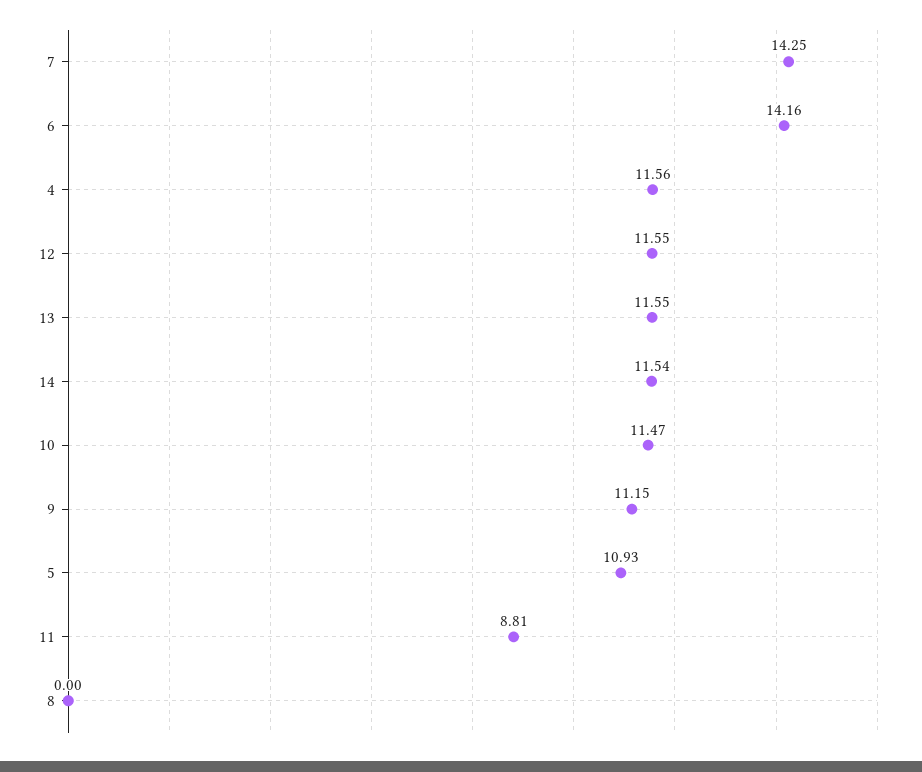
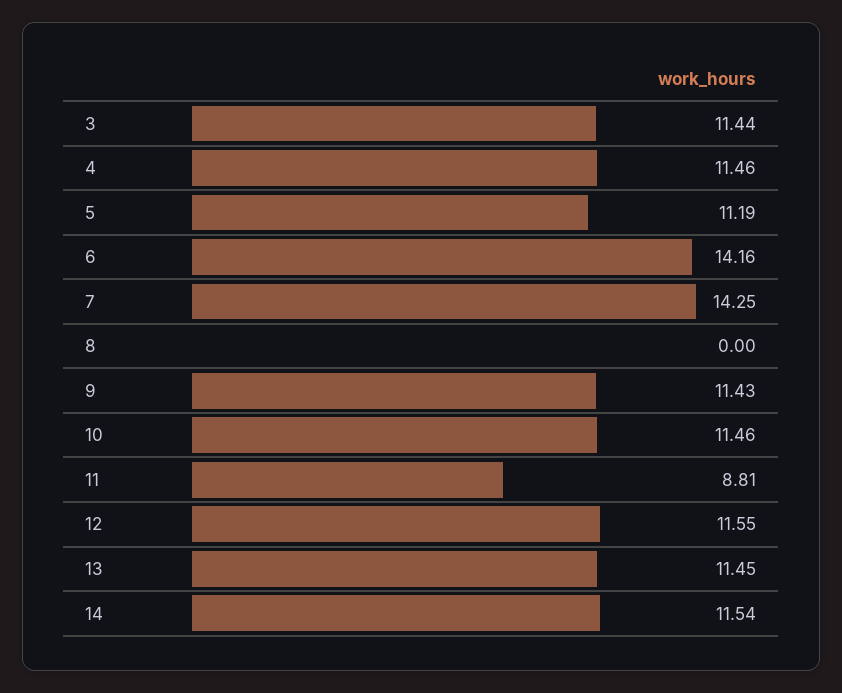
4: 11.56 -> 11.46
13: 11.55 -> 11.45
10: 11.47 -> 11.46
9: 11.15 -> 11.43
5: 10.93 -> 11.19
3: none -> 11.44

